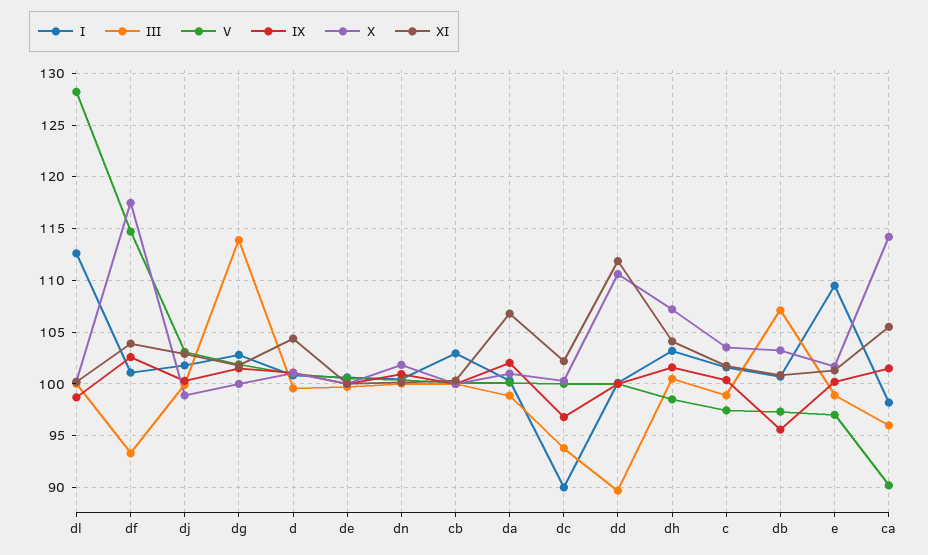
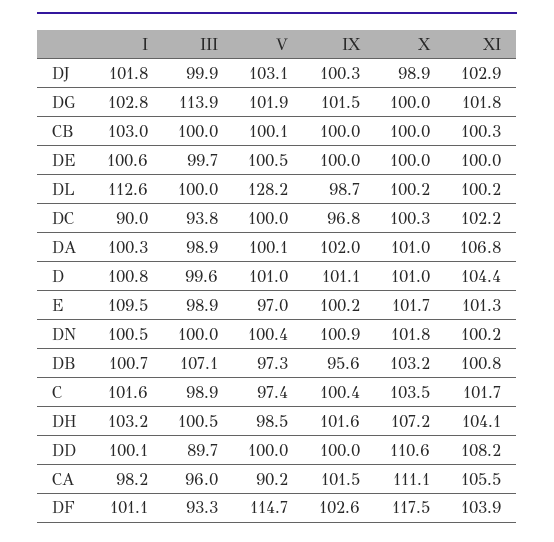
XI, dd: 112 -> 108.2
X, ca: 114 -> 111.1

